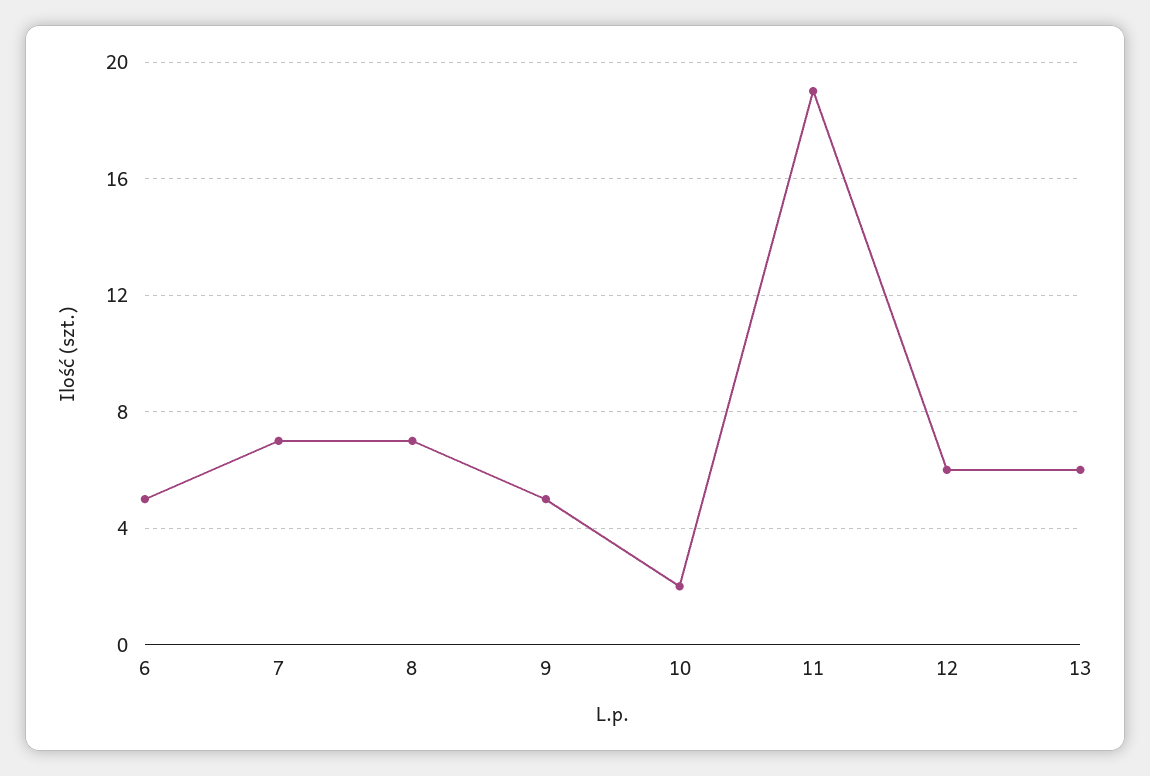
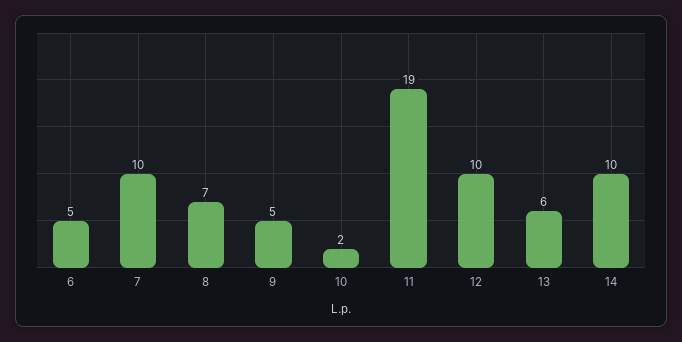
7: 7 -> 10
12: 6 -> 10
14: none -> 10

